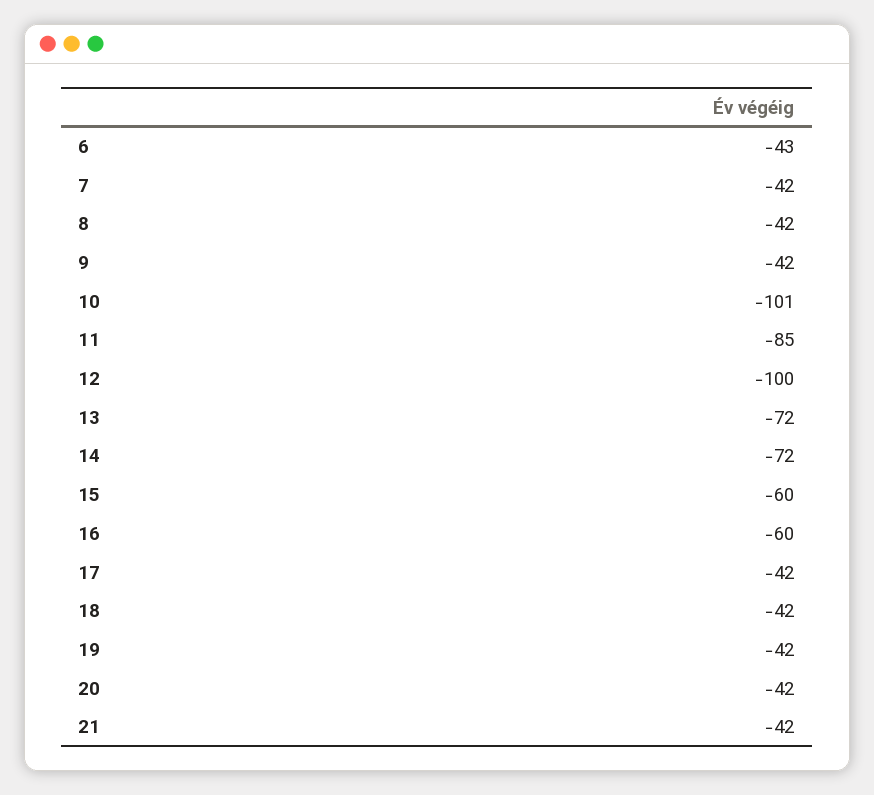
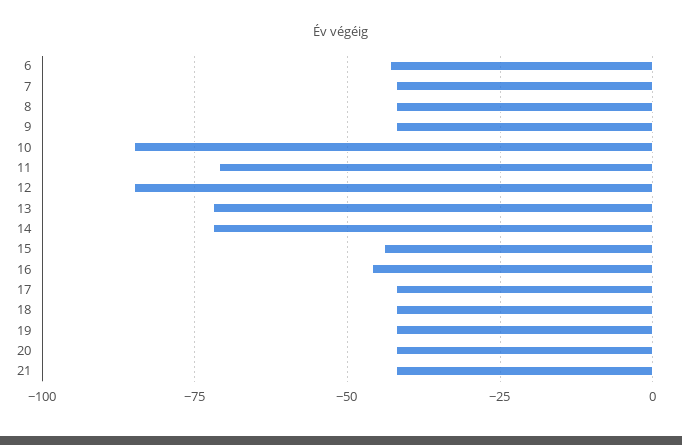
10: -101 -> -85
11: -85 -> -70
12: -100 -> -85
15: -60 -> -45
16: -60 -> -45

